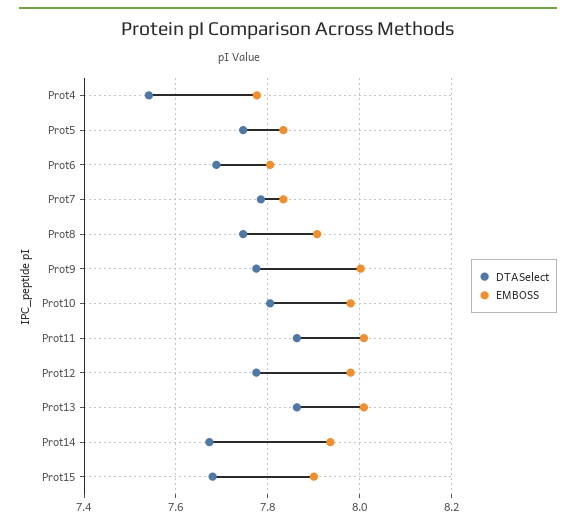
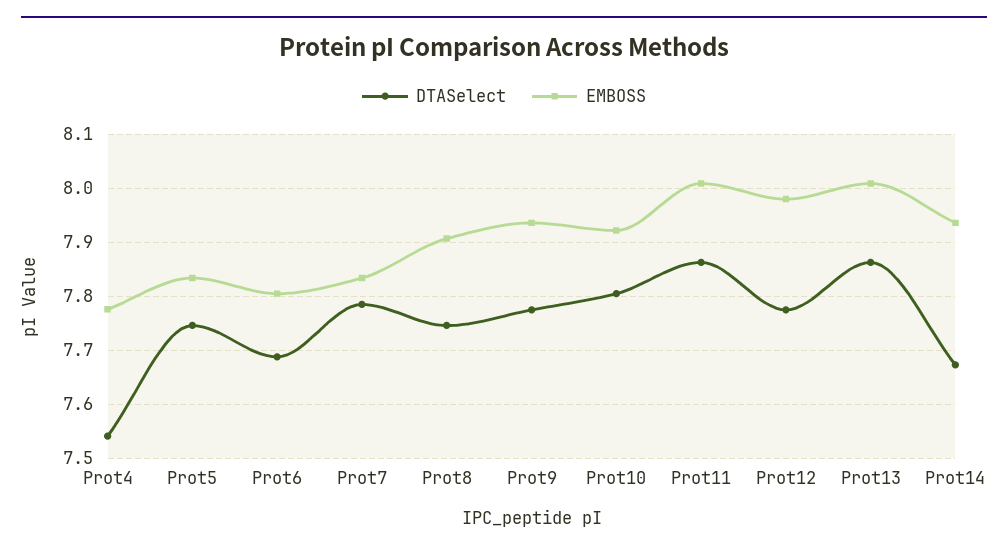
EMBOSS, Prot9: 8 -> 7.94
EMBOSS, Prot10: 7.98 -> 7.92
DTASelect, Prot15: 7.68 -> none
EMBOSS, Prot15: 7.9 -> none

